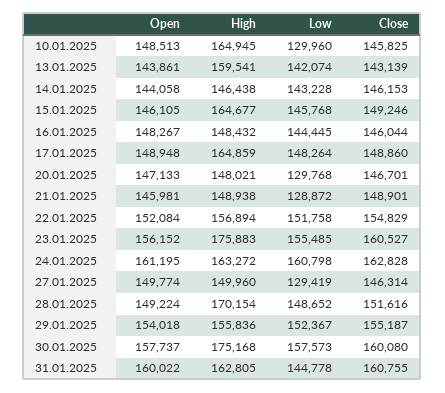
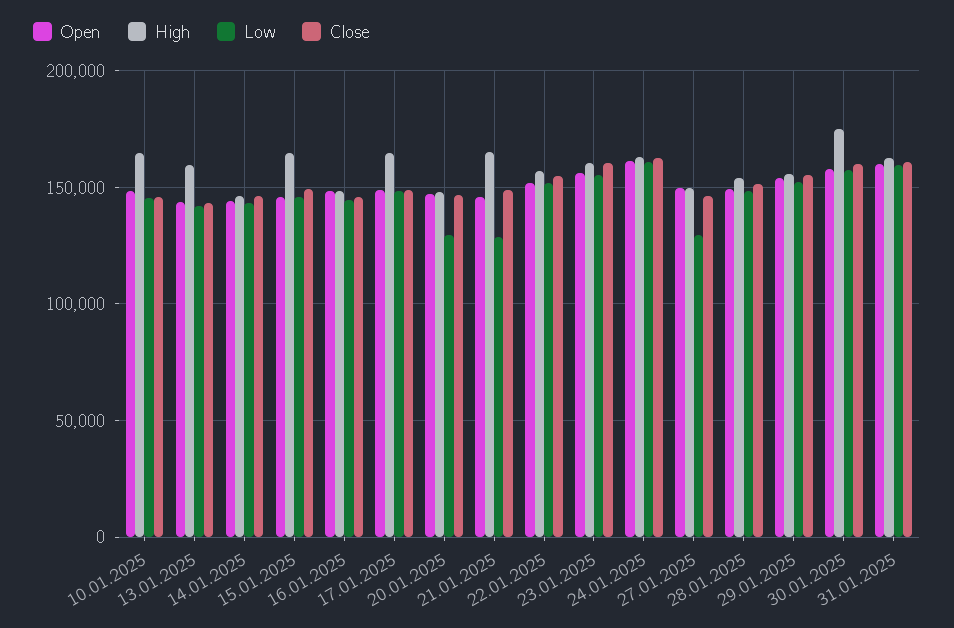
Low, 10.01.2025: 129960 -> 145000
High, 21.01.2025: 148938 -> 165000
High, 23.01.2025: 175883 -> 160000
High, 28.01.2025: 170154 -> 155000
Low, 31.01.2025: 144778 -> 160000

